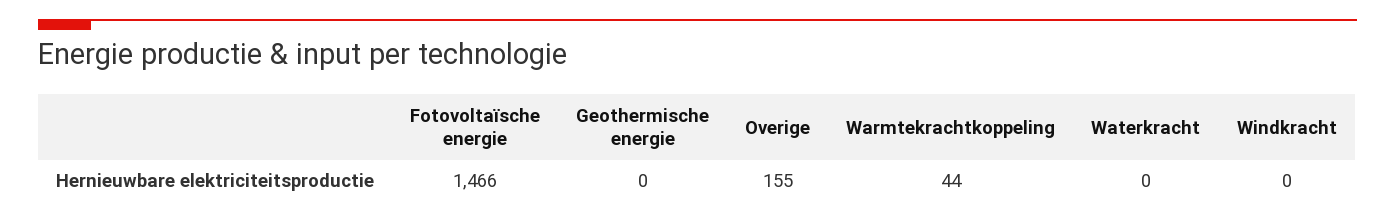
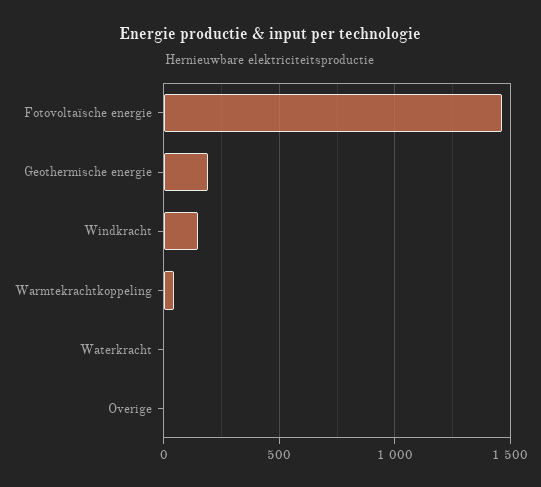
Geothermische energie: 0 -> 200
Overige: 155 -> 0
Windkracht: 0 -> 150

